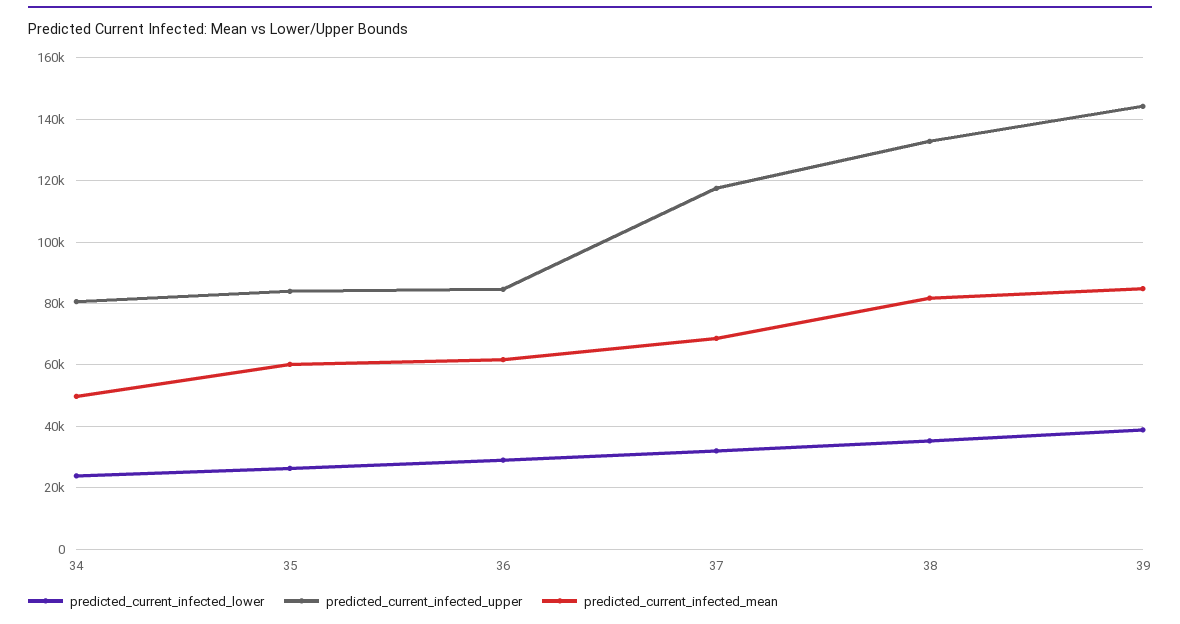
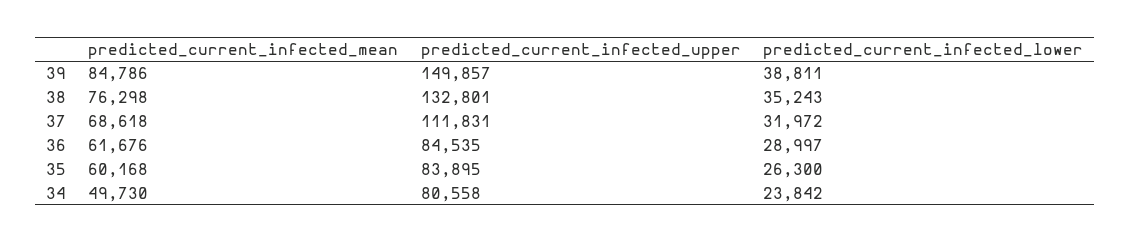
predicted_current_infected_upper, 37: 118000 -> 111831
predicted_current_infected_mean, 38: 82000 -> 76298
predicted_current_infected_upper, 39: 144000 -> 149857

